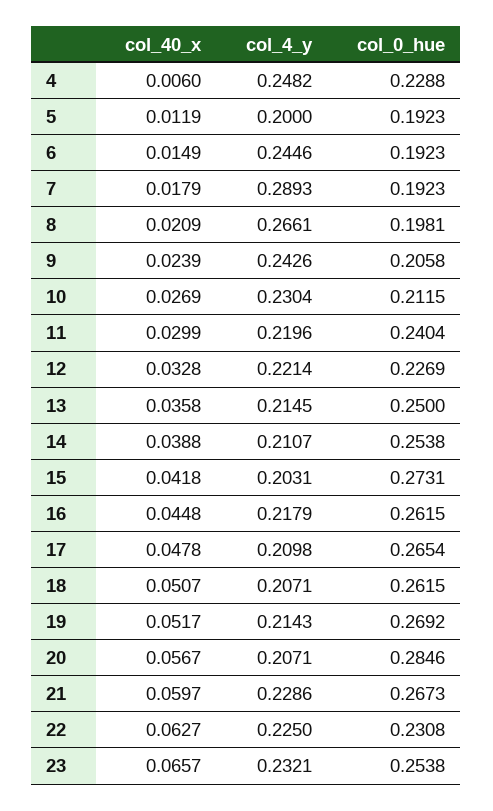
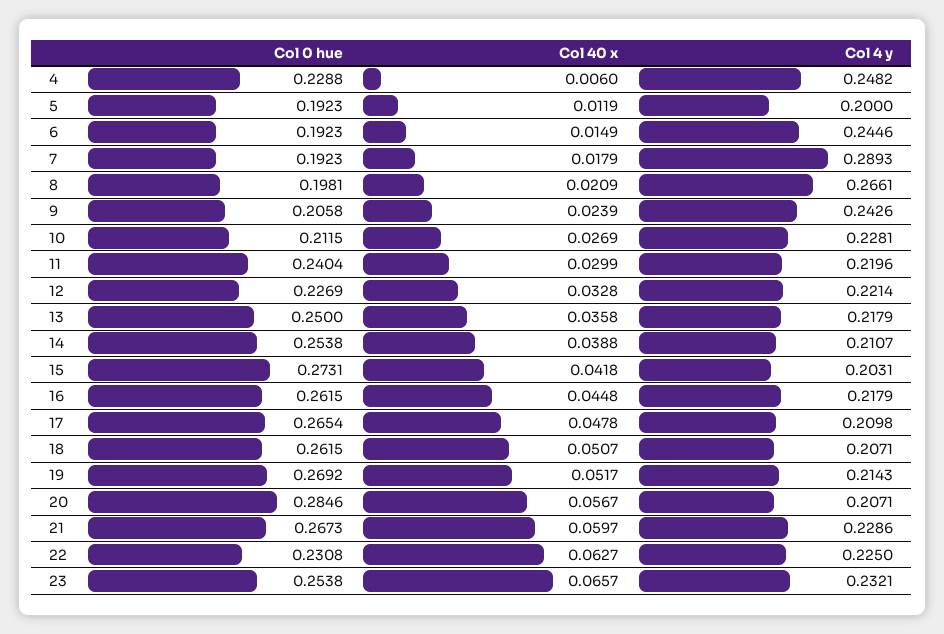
col_4_y, 10: 0.2304 -> 0.2281
col_4_y, 13: 0.2145 -> 0.2179

